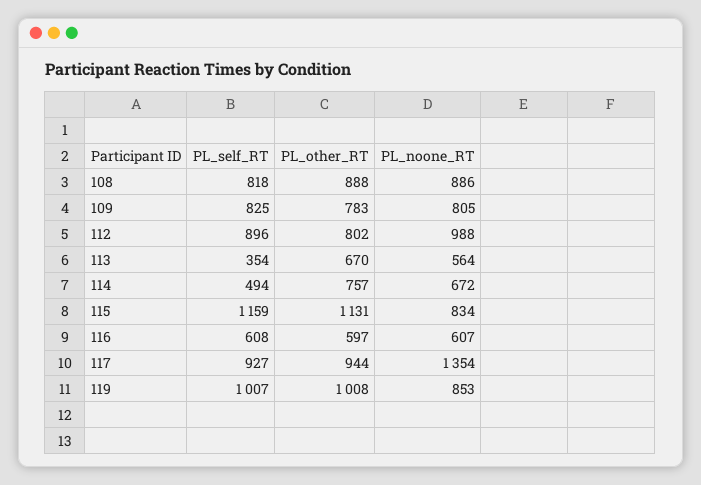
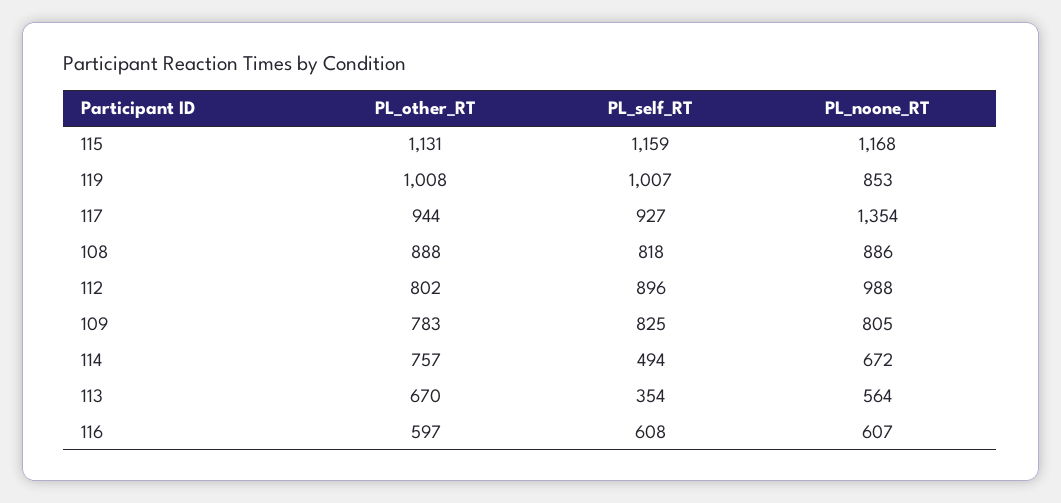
PL_noone_RT, 115: 834 -> 1168

